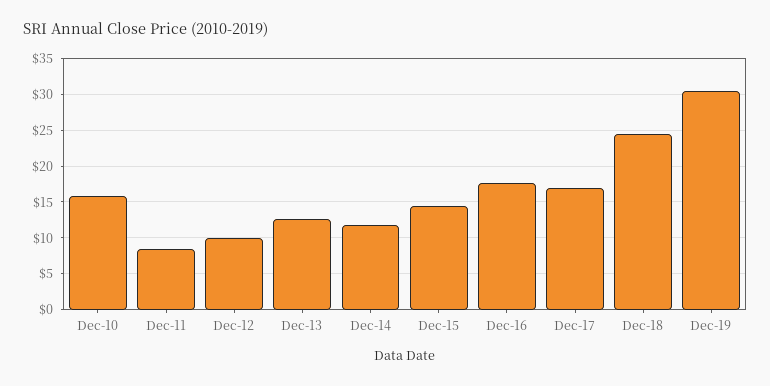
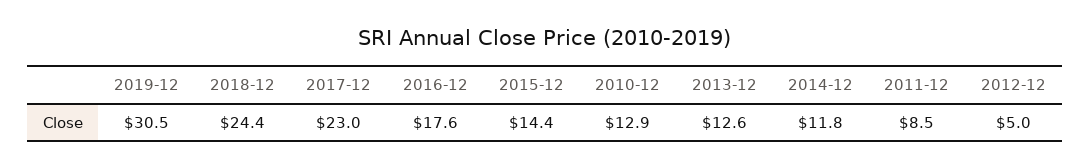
Dec-10: 16 -> 12.9
Dec-12: 10 -> 5
Dec-17: 17 -> 23

